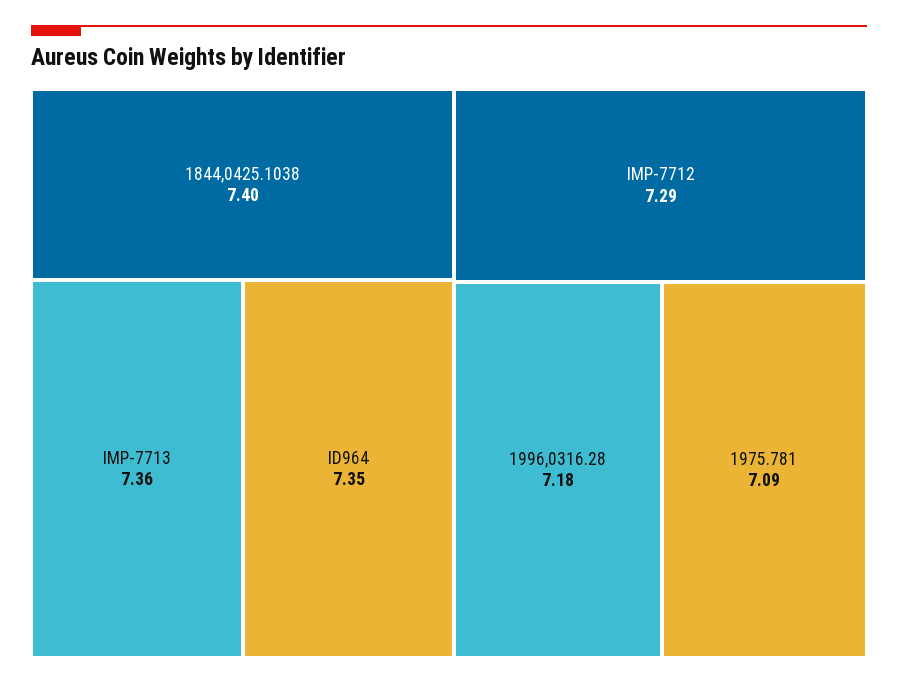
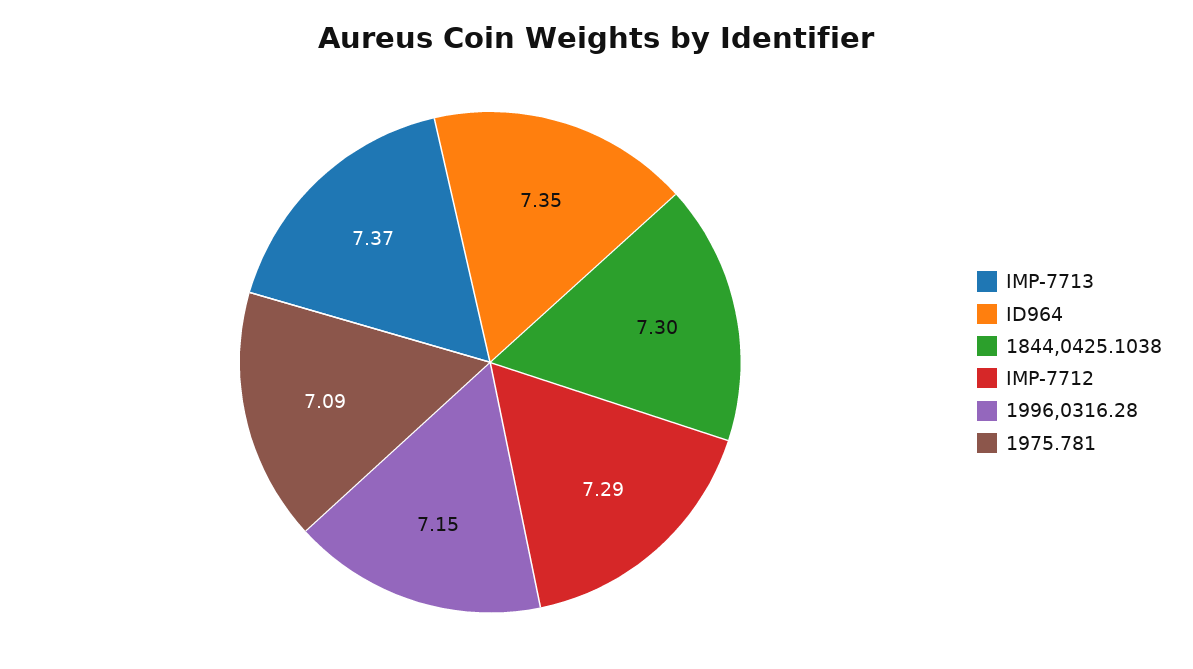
1844,0425.1038: 7.4 -> 7.3
IMP-7713: 7.36 -> 7.37
1996,0316.28: 7.18 -> 7.15

